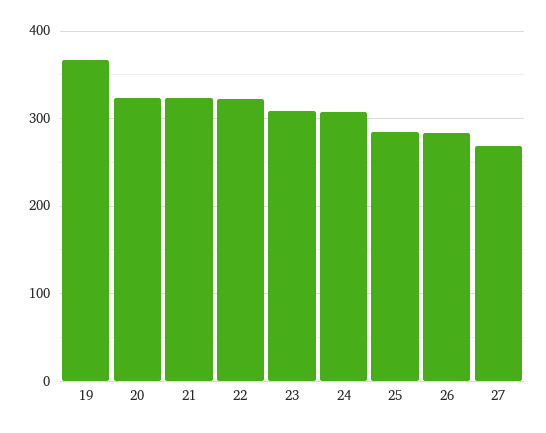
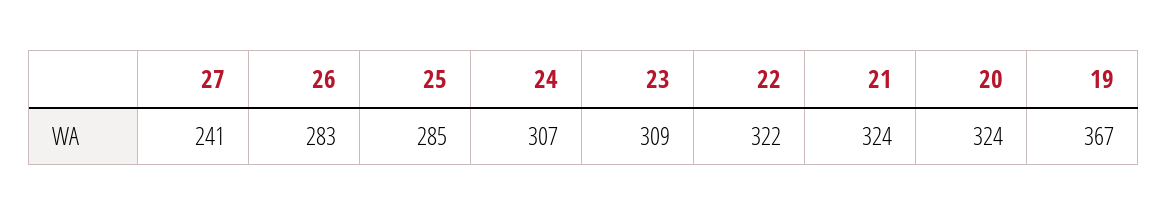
27: 270 -> 241

